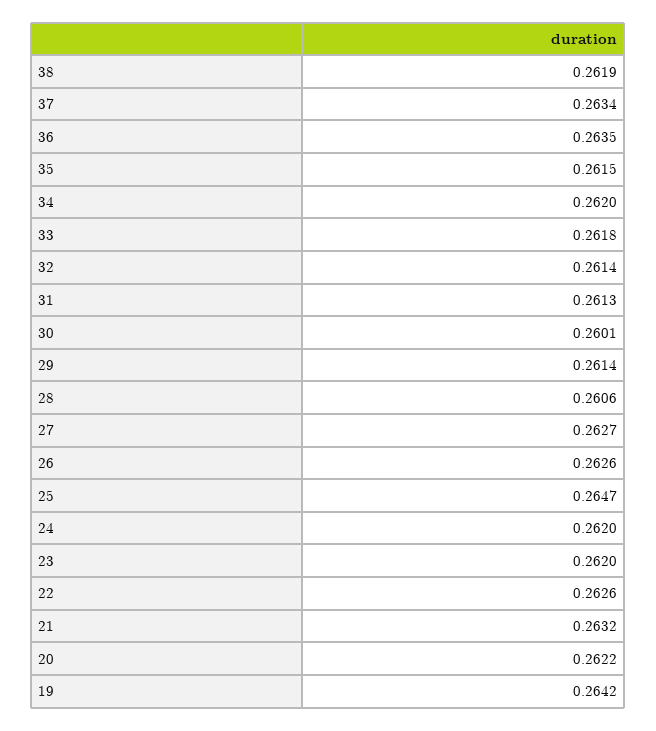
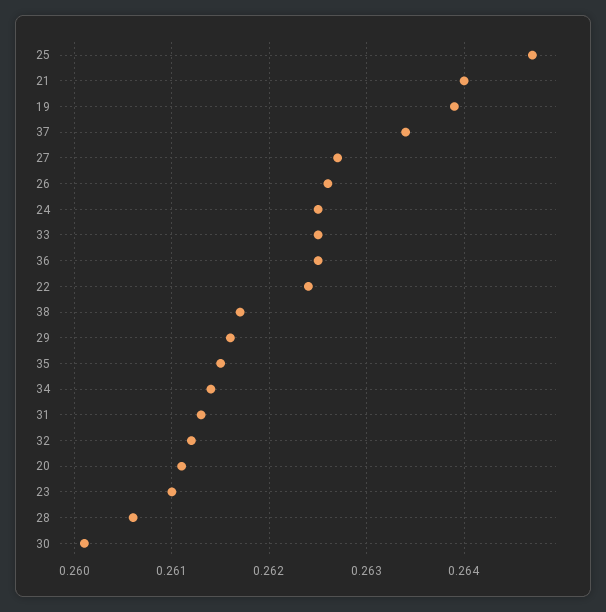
38: 0.2619 -> 0.2617
36: 0.2635 -> 0.2625
34: 0.262 -> 0.2614
33: 0.2618 -> 0.2625
32: 0.2614 -> 0.2612
29: 0.2614 -> 0.2616
24: 0.262 -> 0.2625
23: 0.262 -> 0.261
22: 0.2626 -> 0.2624
21: 0.2632 -> 0.264
20: 0.2622 -> 0.2611
19: 0.2642 -> 0.2639

